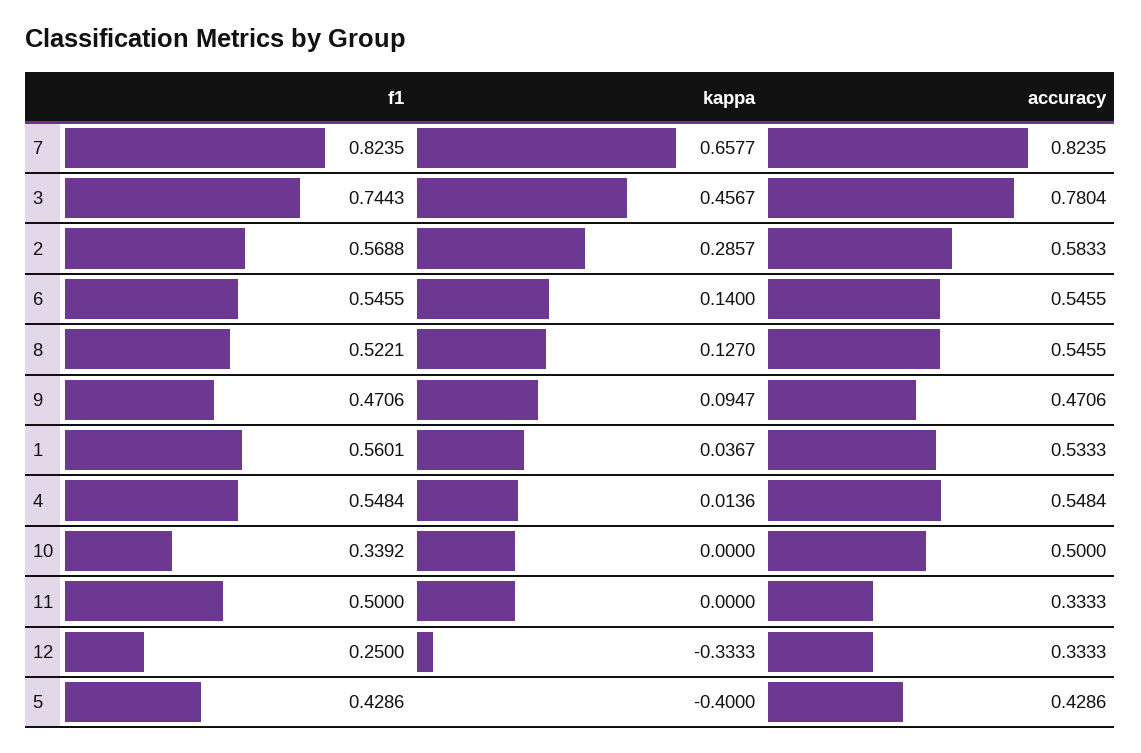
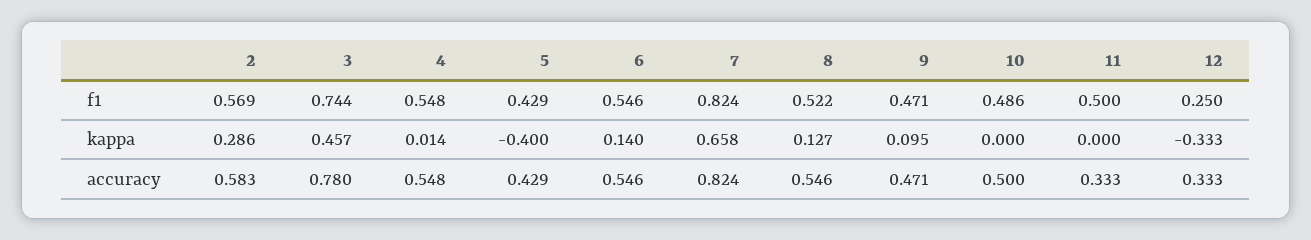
f1, 1: 0.5601 -> none
kappa, 1: 0.0367 -> none
accuracy, 1: 0.5333 -> none
f1, 10: 0.3392 -> 0.486

